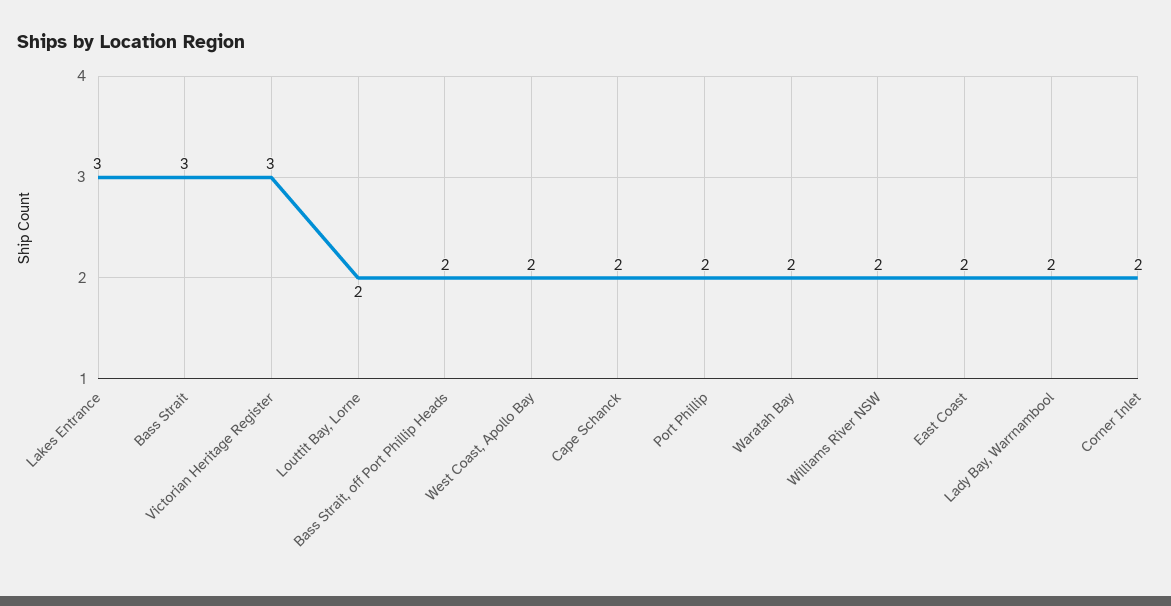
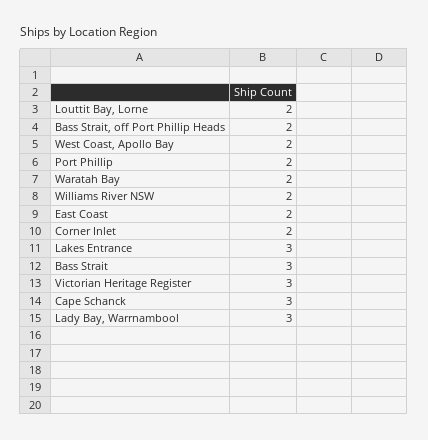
Cape Schanck: 2 -> 3
Lady Bay, Warrnambool: 2 -> 3

